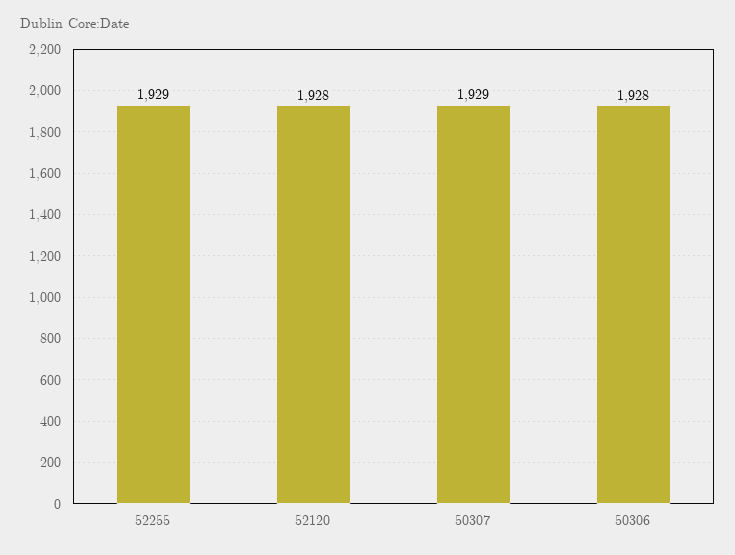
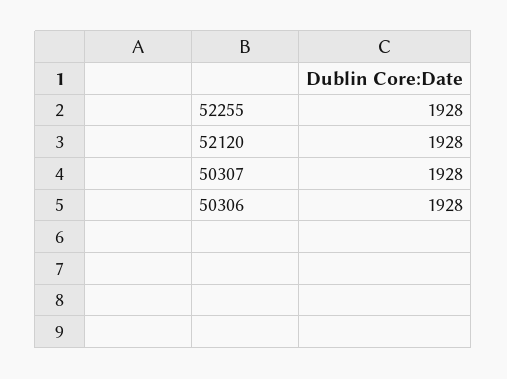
52255: 1929 -> 1928
50307: 1929 -> 1928

